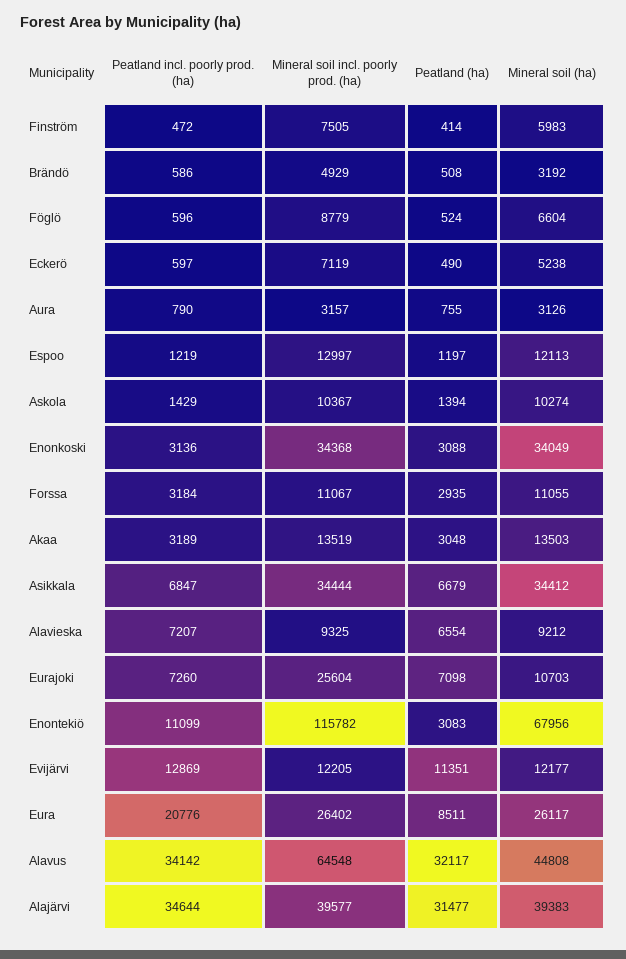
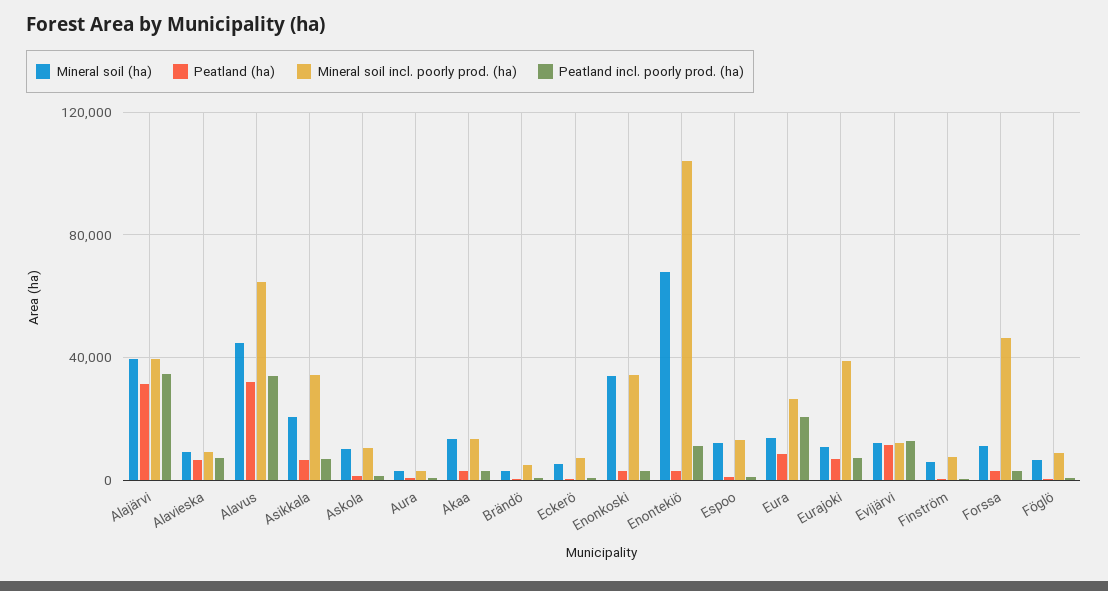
Mineral soil incl. poorly prod. (ha), Forssa: 11067 -> 45000
Mineral soil (ha), Asikkala: 34412 -> 20000
Mineral soil incl. poorly prod. (ha), Eurajoki: 25604 -> 40000
Mineral soil incl. poorly prod. (ha), Enontekiö: 115782 -> 105000
Mineral soil (ha), Eura: 26117 -> 15000

